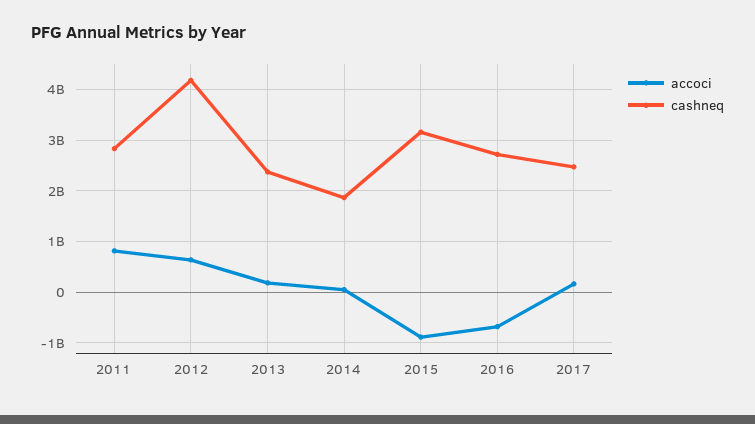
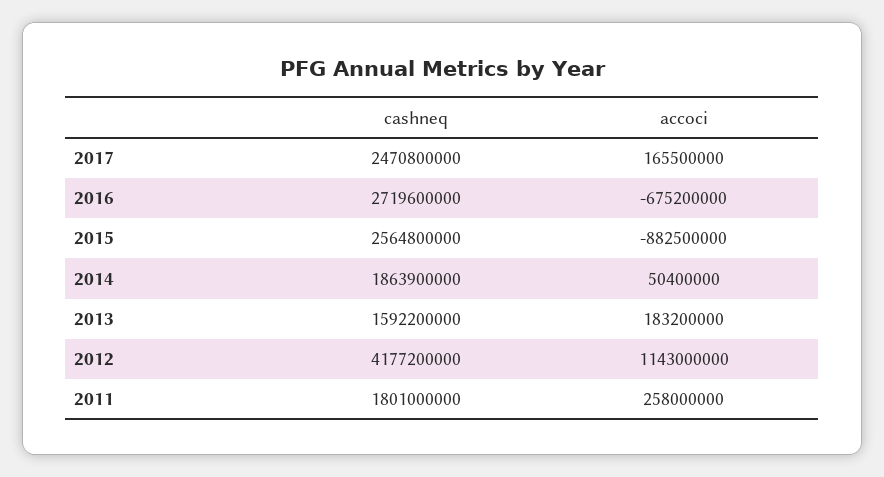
accoci, 2011: 800000000 -> 258000000
cashneq, 2011: 2800000000 -> 1801000000
accoci, 2012: 600000000 -> 1143000000
cashneq, 2013: 2400000000 -> 1592200000
cashneq, 2015: 3200000000 -> 2564800000

